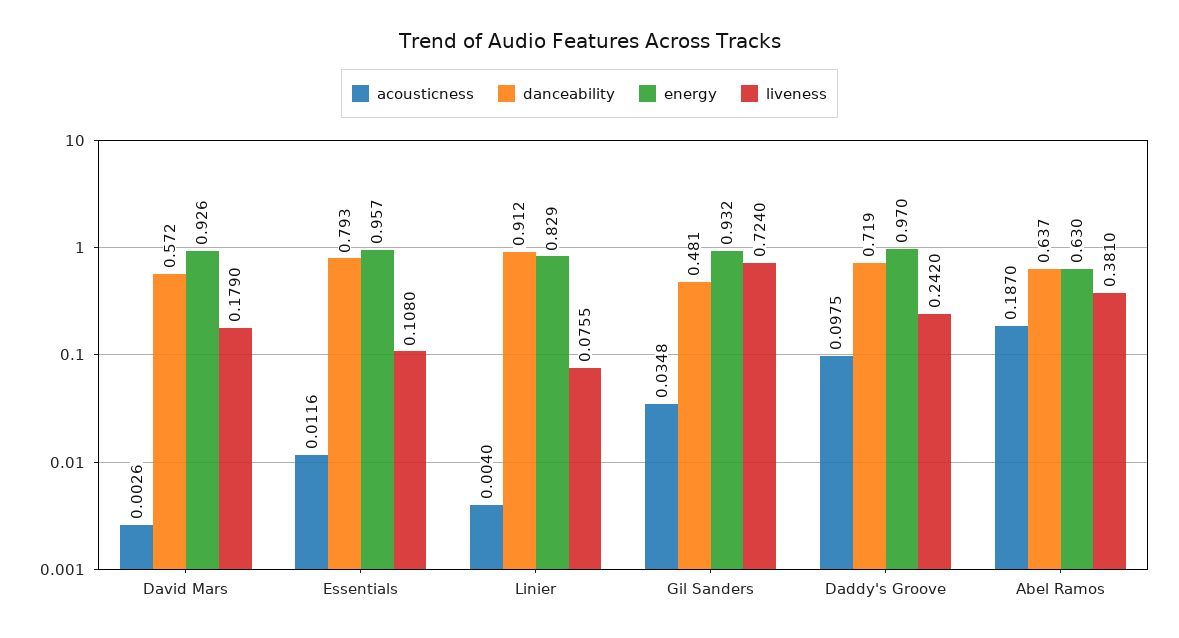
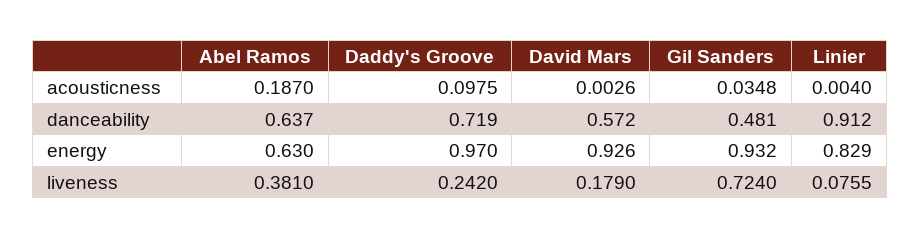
acousticness, Essentials: 0.0116 -> none
danceability, Essentials: 0.793 -> none
energy, Essentials: 0.957 -> none
liveness, Essentials: 0.108 -> none

